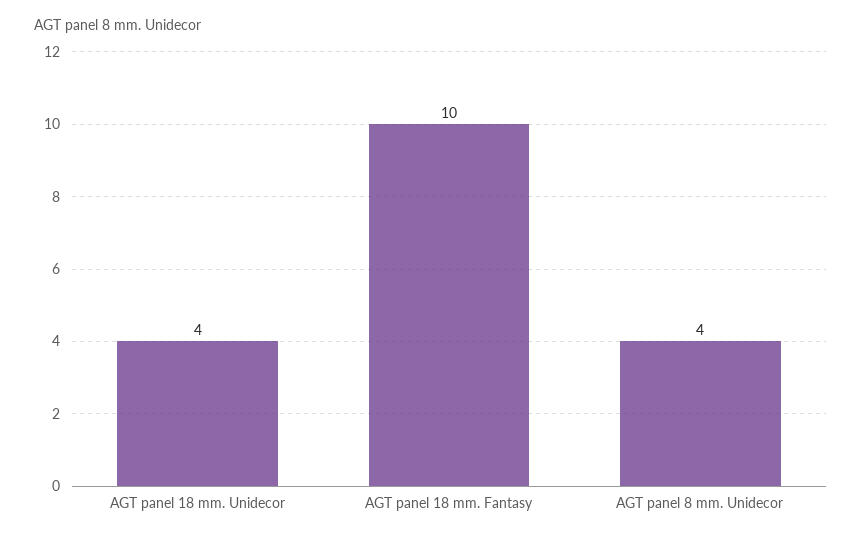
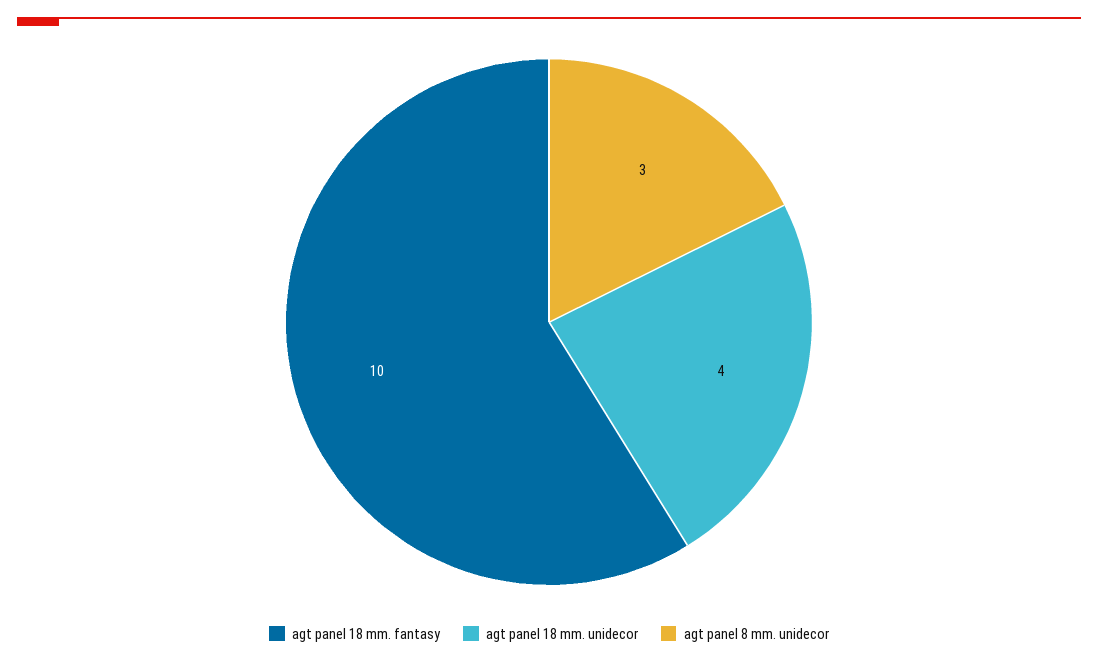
AGT panel 8 mm. Unidecor: 4 -> 3

